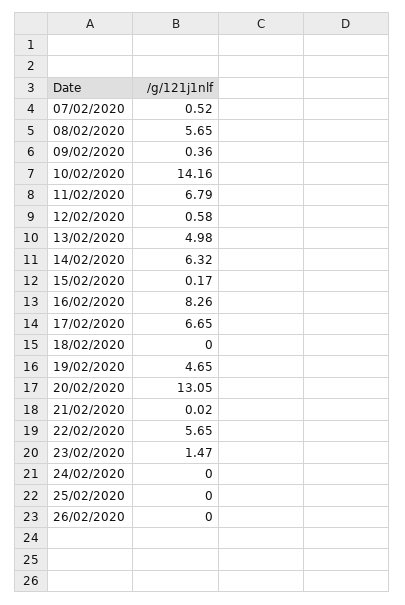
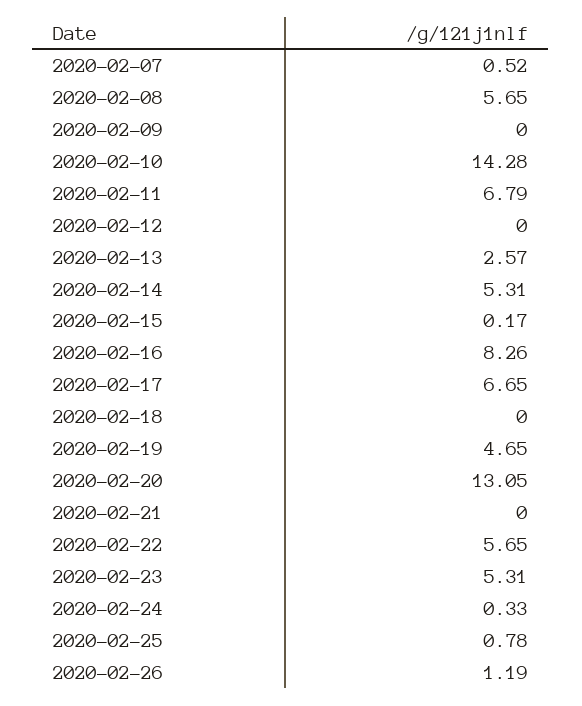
09/02/2020: 0.36 -> 0
10/02/2020: 14.16 -> 14.28
12/02/2020: 0.58 -> 0
13/02/2020: 4.98 -> 2.57
14/02/2020: 6.32 -> 5.31
21/02/2020: 0.02 -> 0
23/02/2020: 1.47 -> 5.31
24/02/2020: 0 -> 0.33
25/02/2020: 0 -> 0.78
26/02/2020: 0 -> 1.19

